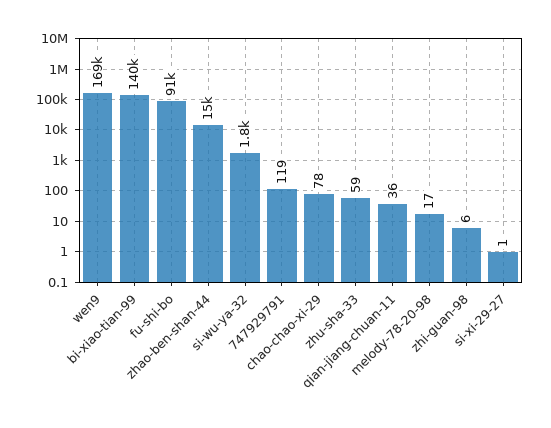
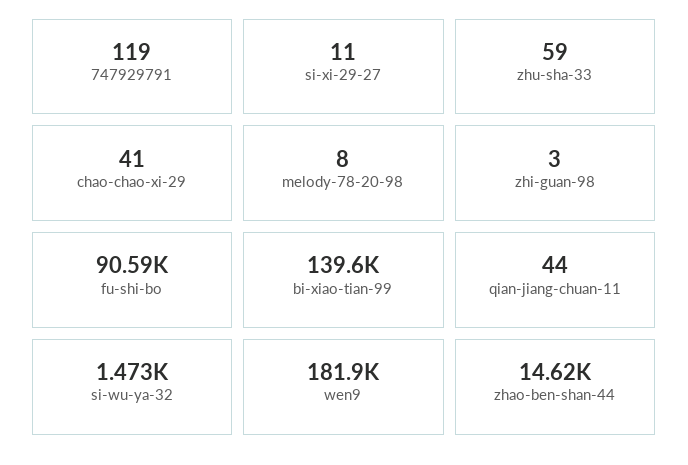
wen9: 169000 -> 181900
si-wu-ya-32: 1800 -> 1473
chao-chao-xi-29: 78 -> 41
qian-jiang-chuan-11: 36 -> 44
melody-78-20-98: 17 -> 8
zhi-guan-98: 6 -> 3
si-xi-29-27: 1 -> 11

